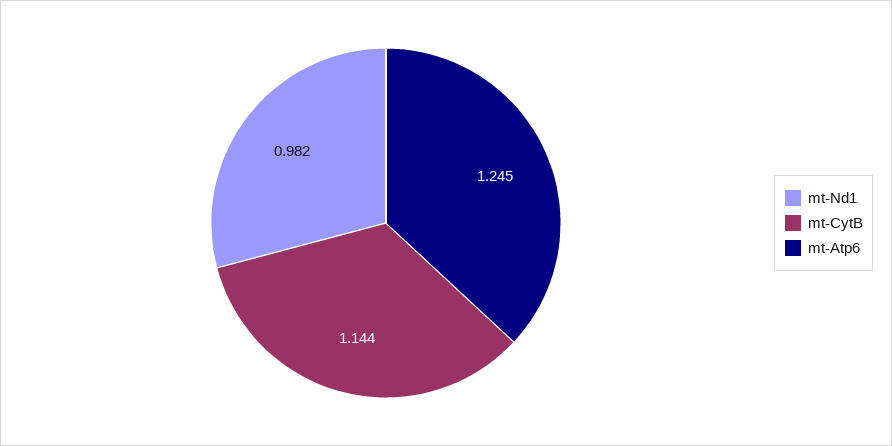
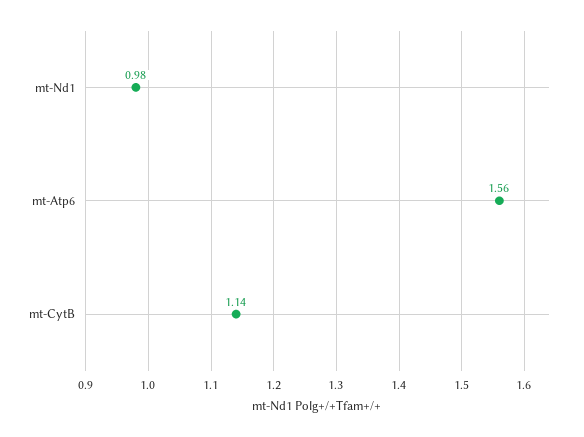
mt-Atp6: 1.245 -> 1.56

